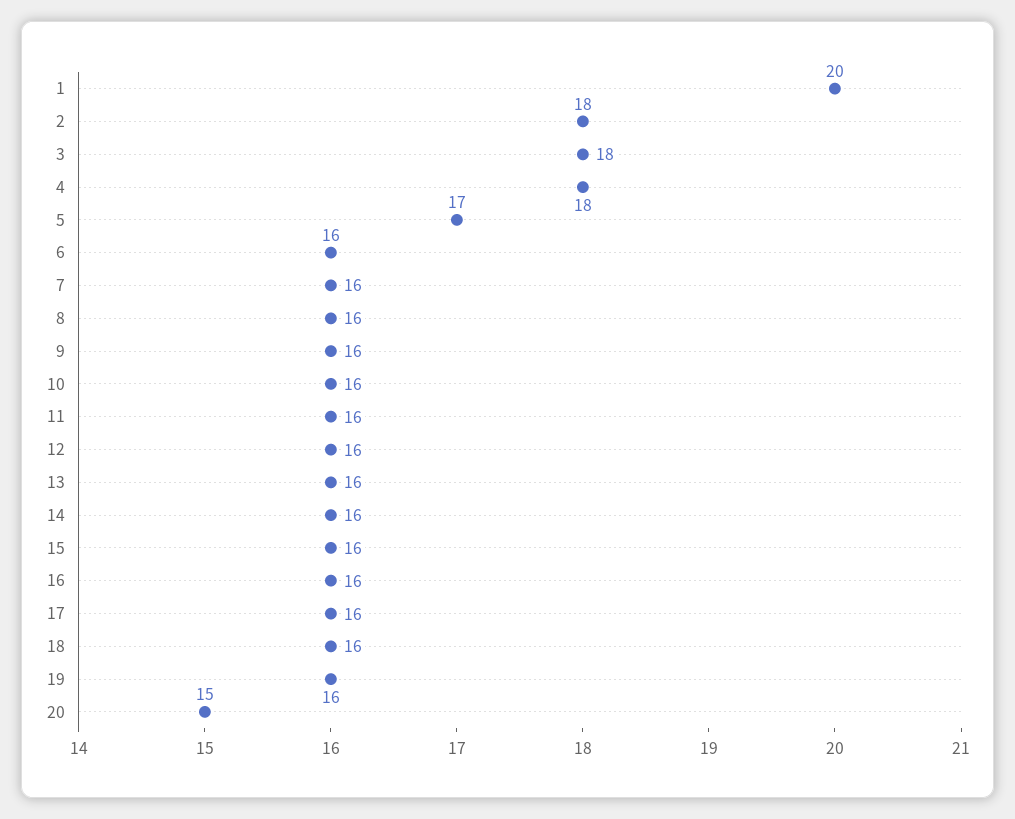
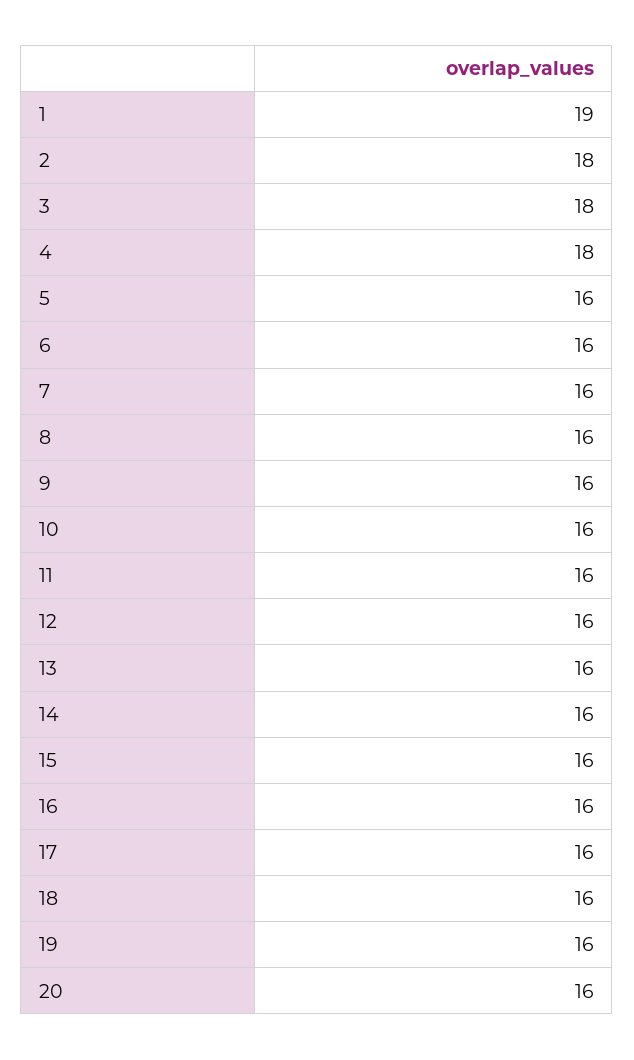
1: 20 -> 19
5: 17 -> 16
20: 15 -> 16

